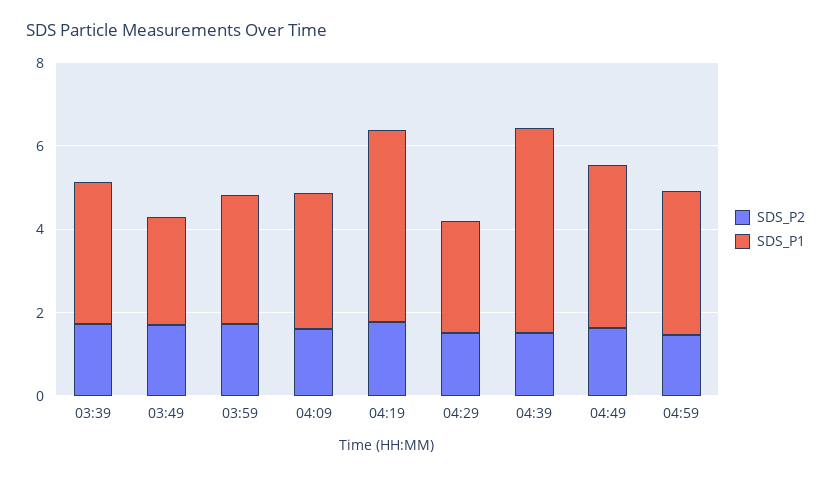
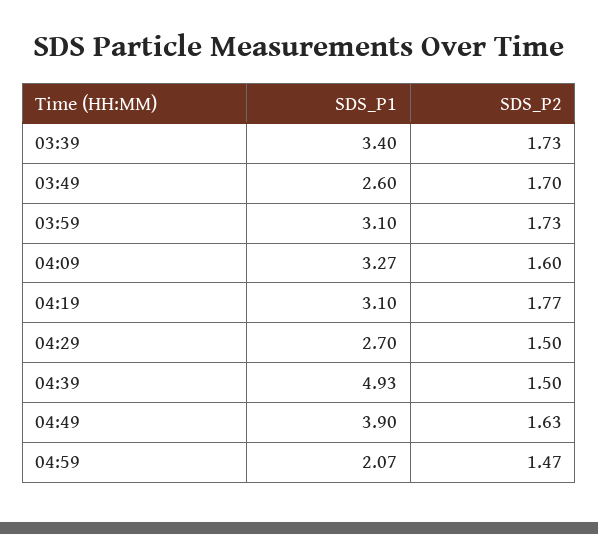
SDS_P1, 04:19: 4.5 -> 3.1
SDS_P1, 04:59: 3.5 -> 2.07

